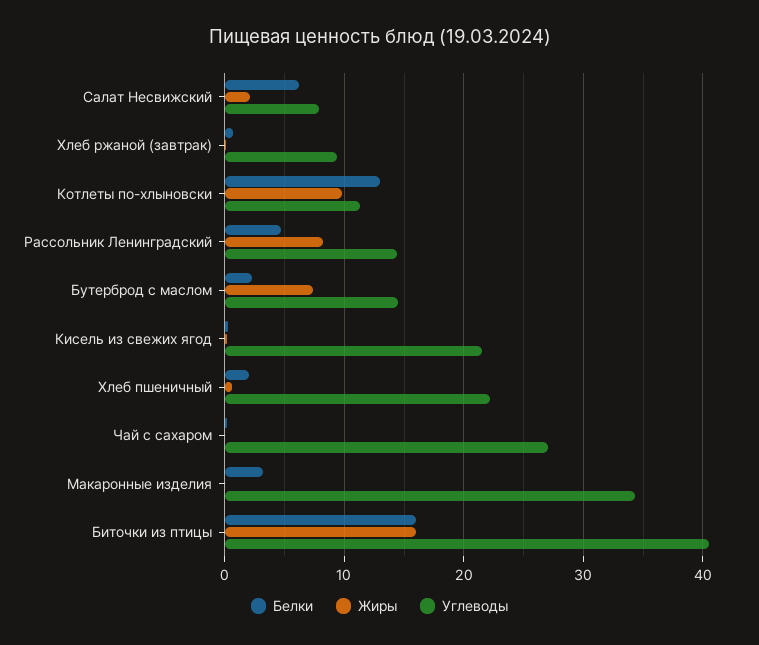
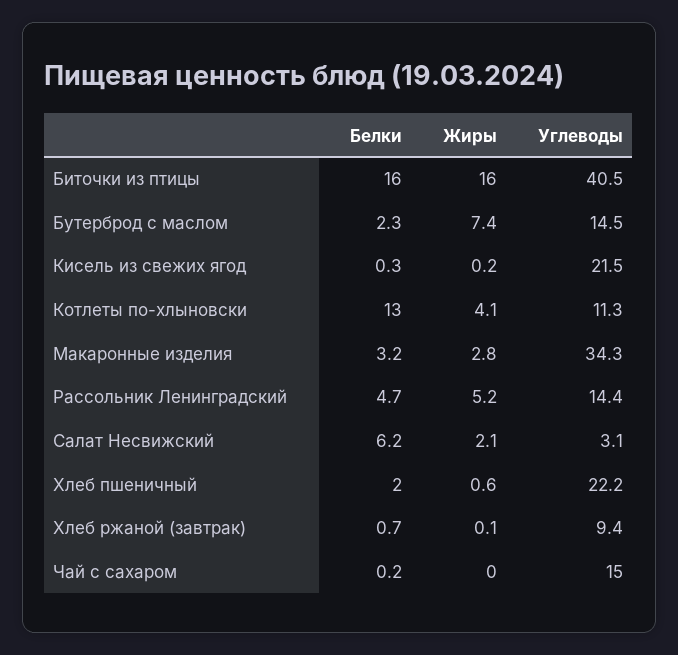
Углеводы, Салат Несвижский: 8 -> 3.1
Жиры, Котлеты по-хлыновски: 10 -> 4.1
Жиры, Рассольник Ленинградский: 8 -> 5.2
Углеводы, Чай с сахаром: 27 -> 15
Жиры, Макаронные изделия: 0 -> 2.8

